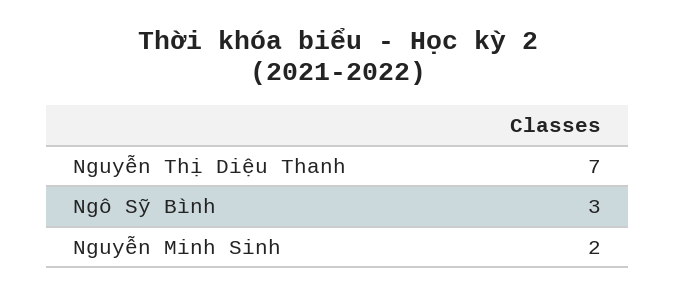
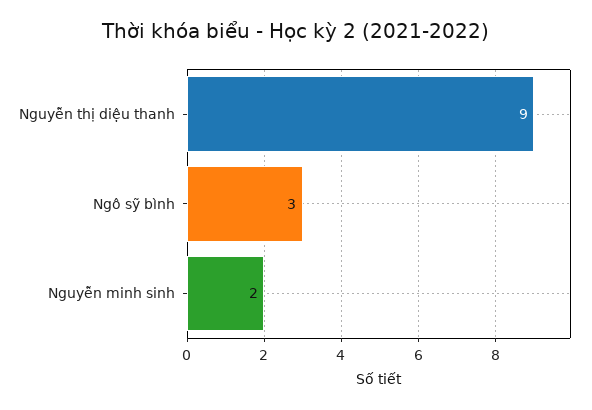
Nguyễn Thị Diệu Thanh: 7 -> 9

